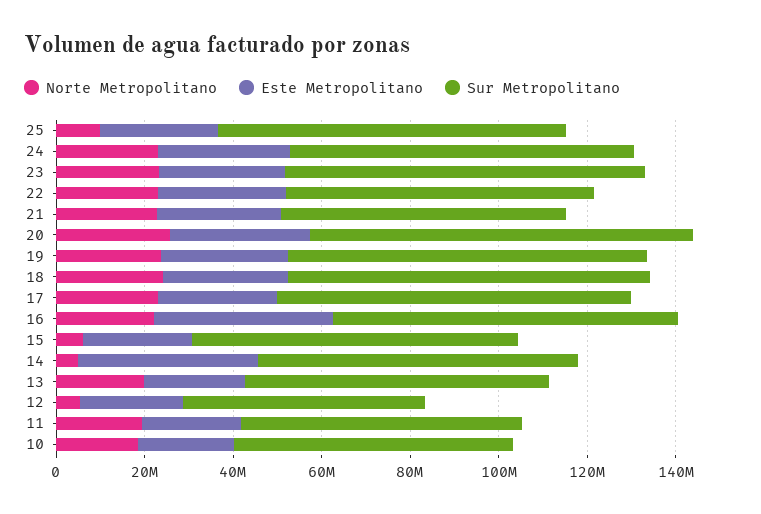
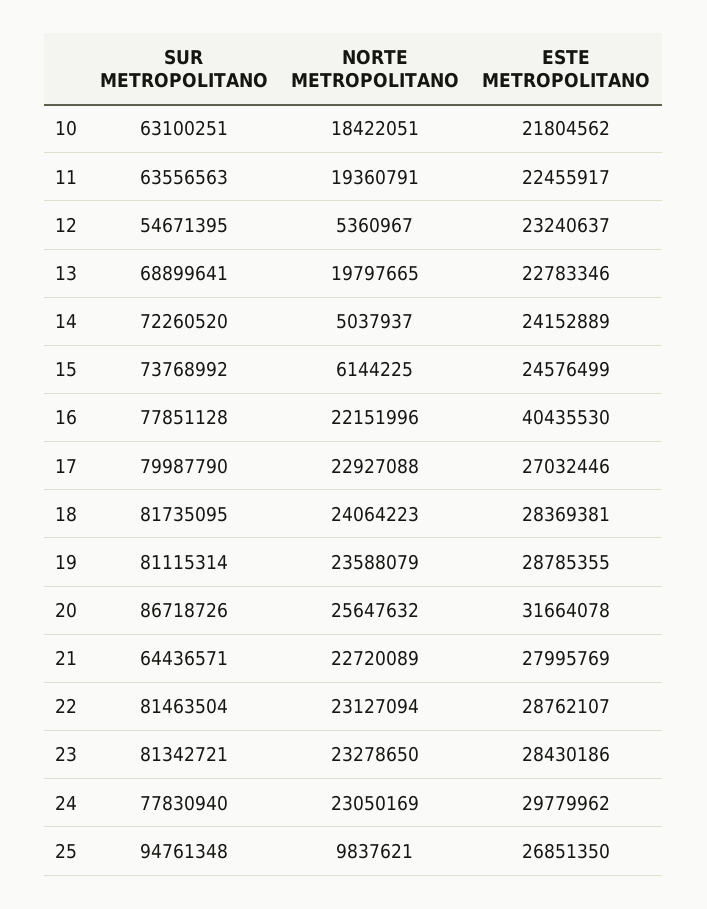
Sur Metropolitano, 25: 80000000 -> 94761348
Sur Metropolitano, 22: 70000000 -> 81463504
Este Metropolitano, 14: 40000000 -> 24152889

